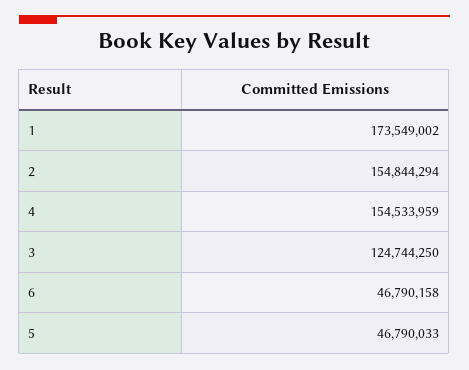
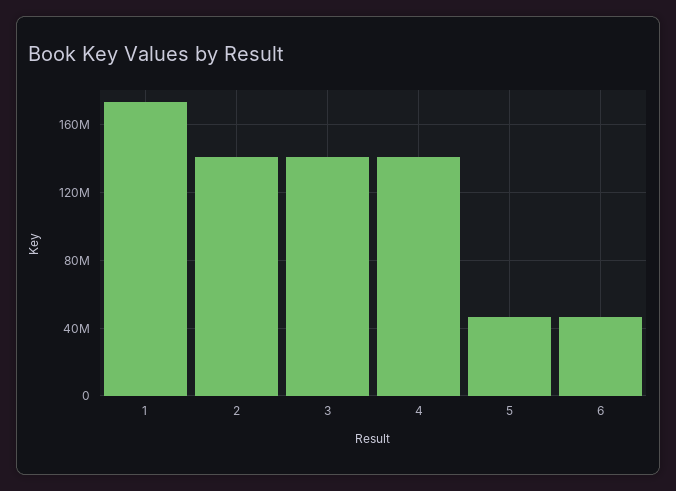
2: 154844294 -> 140000000
4: 154533959 -> 140000000
3: 124744250 -> 140000000

